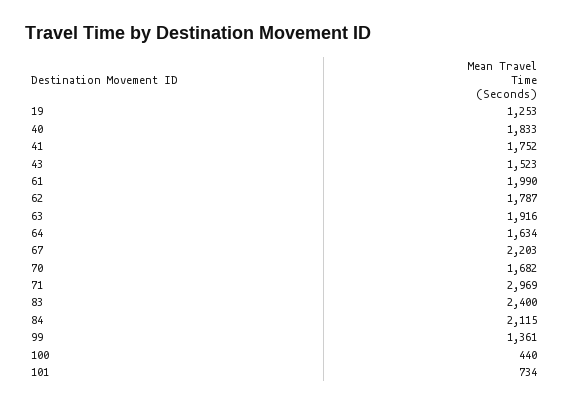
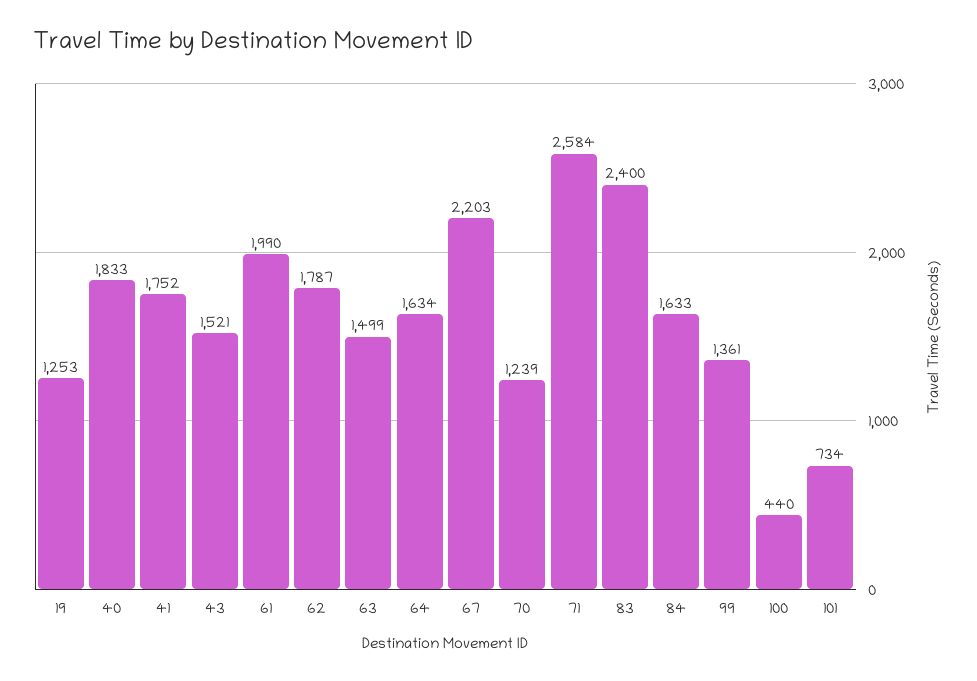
43: 1523 -> 1521
63: 1916 -> 1499
70: 1682 -> 1239
71: 2969 -> 2584
84: 2115 -> 1633

